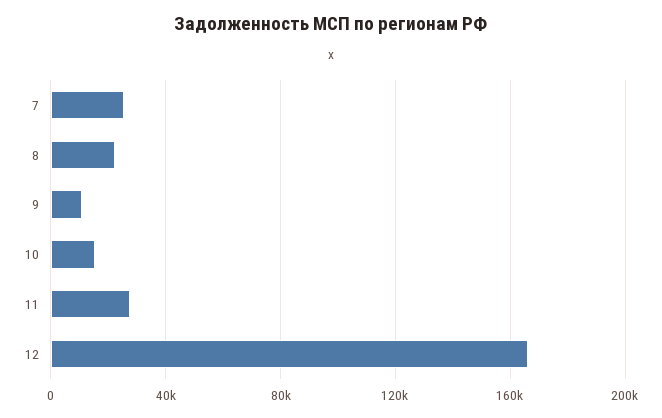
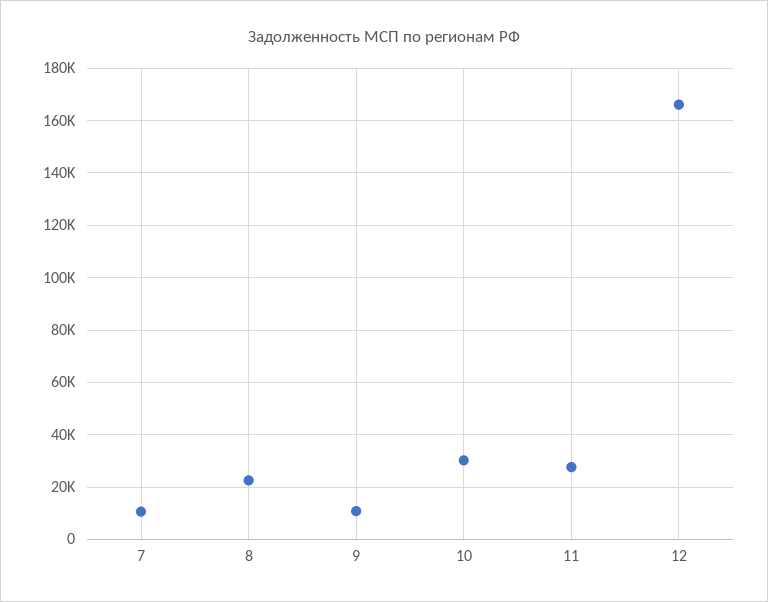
7: 25000 -> 10000
10: 15000 -> 30000

